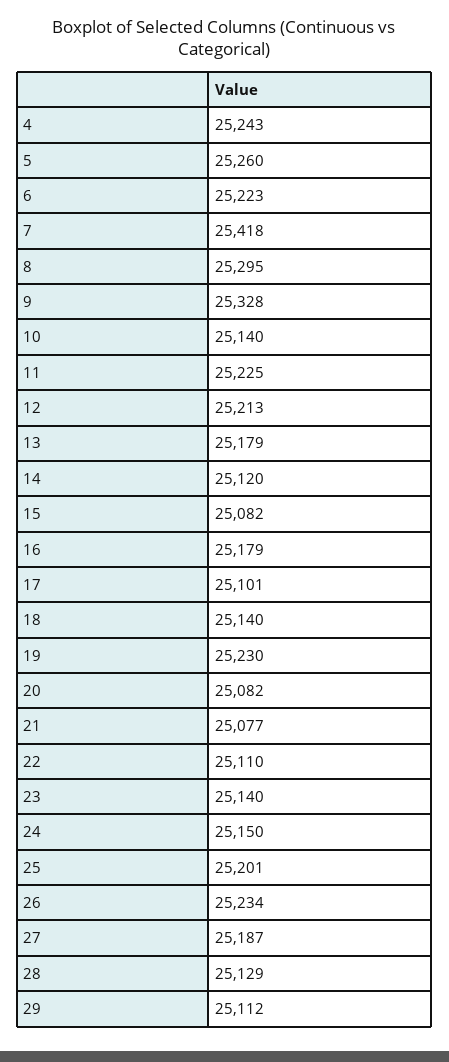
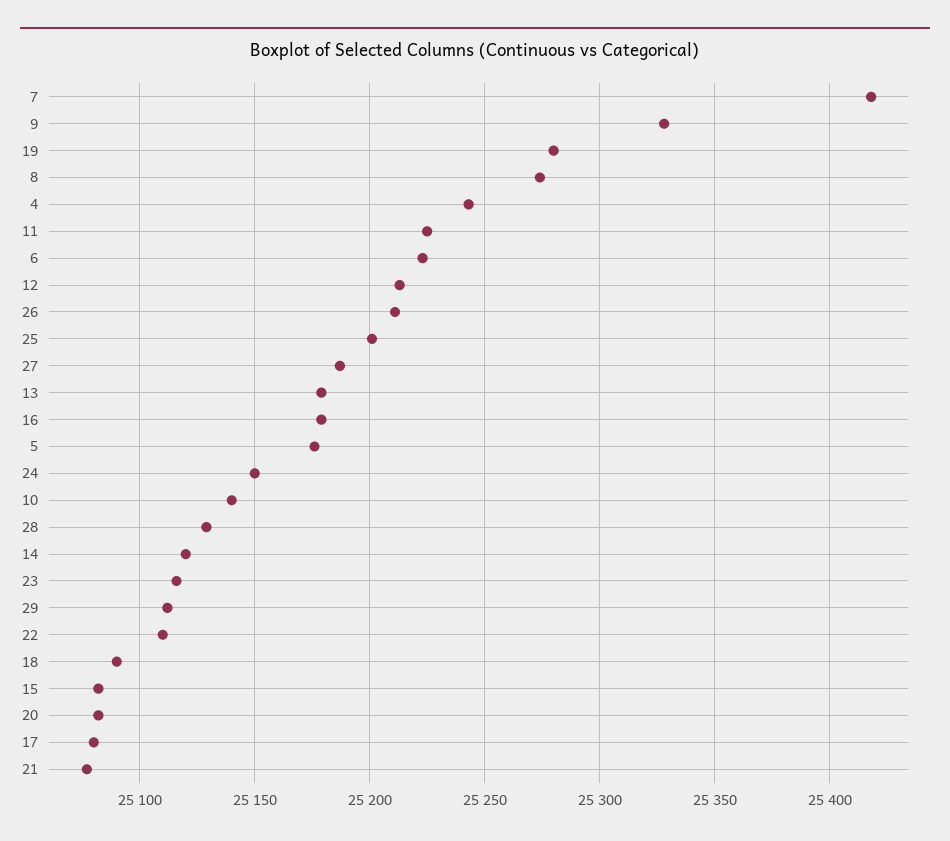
5: 25260 -> 25175
8: 25295 -> 25275
17: 25101 -> 25080
18: 25140 -> 25090
19: 25230 -> 25280
23: 25140 -> 25115
26: 25234 -> 25210

